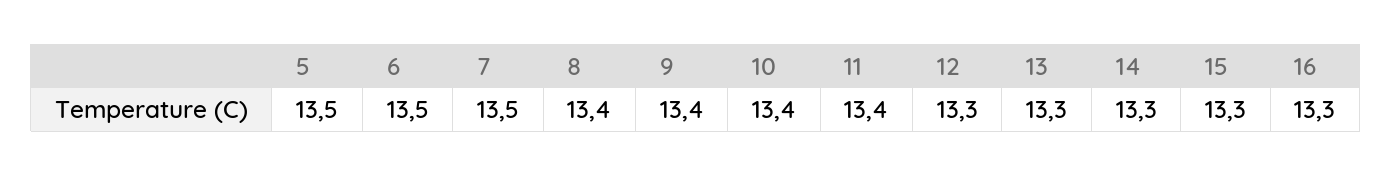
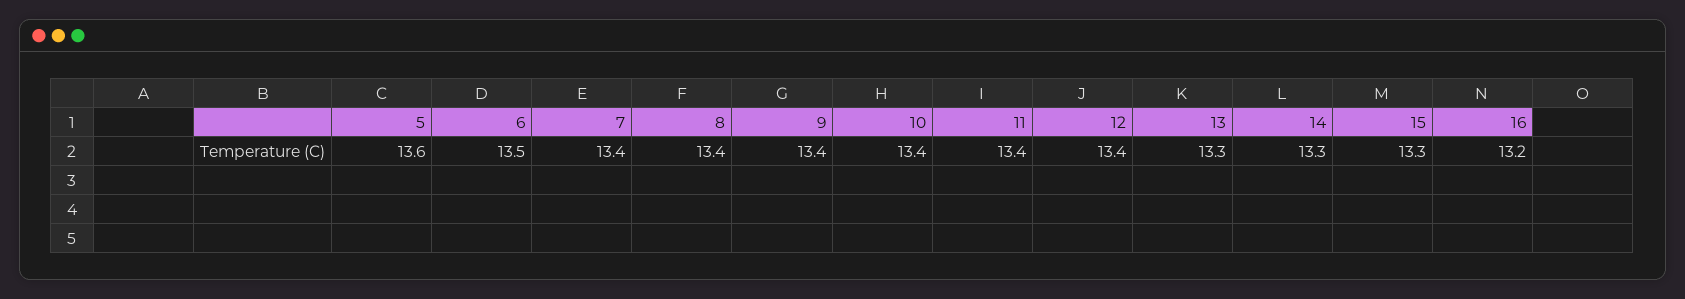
5: 13.5 -> 13.6
7: 13.5 -> 13.4
12: 13.3 -> 13.4
16: 13.3 -> 13.2

